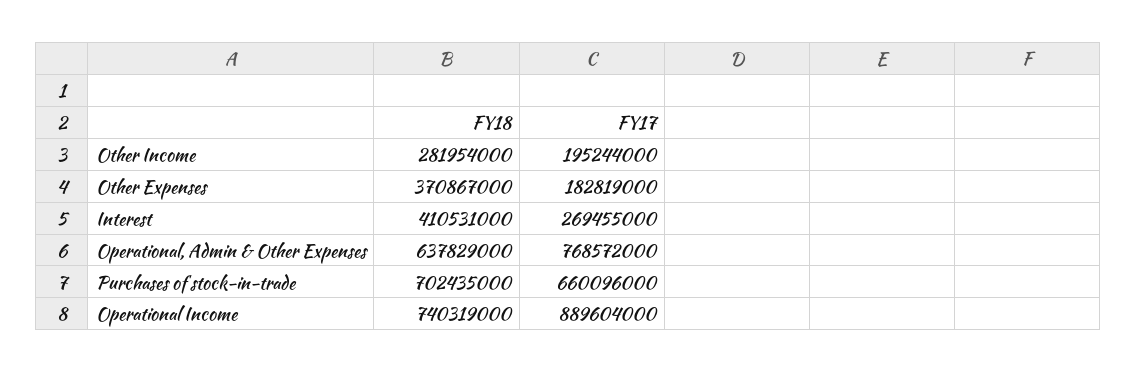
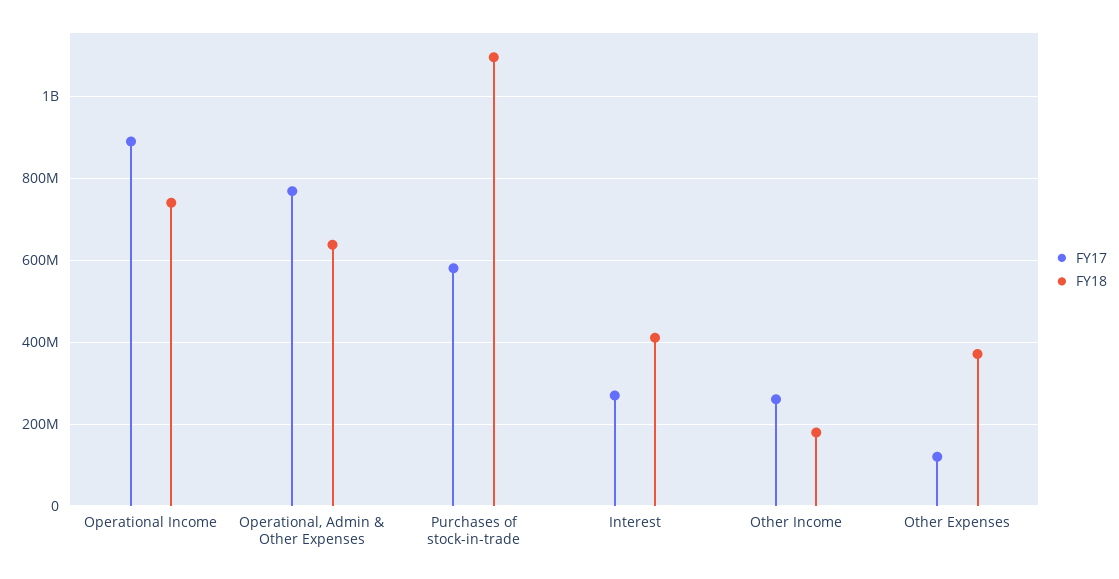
FY18, Other Income: 281954000 -> 180000000
FY17, Other Income: 195244000 -> 260000000
FY17, Other Expenses: 182819000 -> 120000000
FY18, Purchases of stock-in-trade: 702435000 -> 1100000000
FY17, Purchases of stock-in-trade: 660096000 -> 580000000

